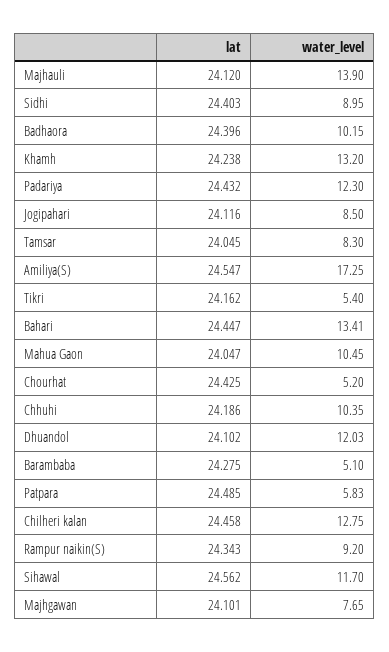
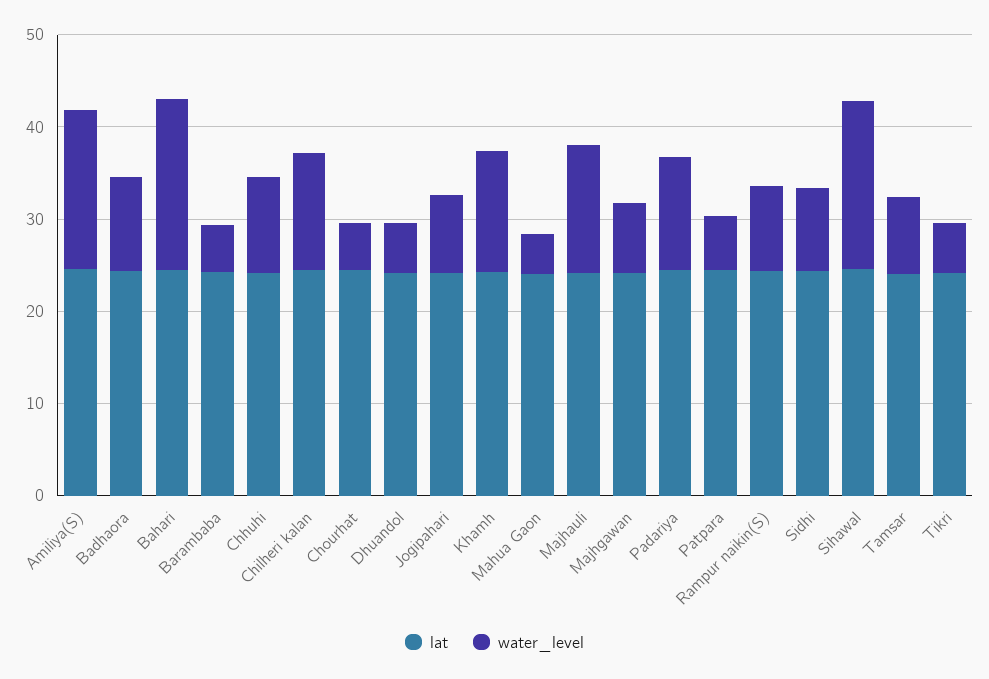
water_level, Bahari: 13.41 -> 18
water_level, Mahua Gaon: 10.45 -> 4
water_level, Dhuandol: 12.03 -> 6
water_level, Sihawal: 11.7 -> 18

